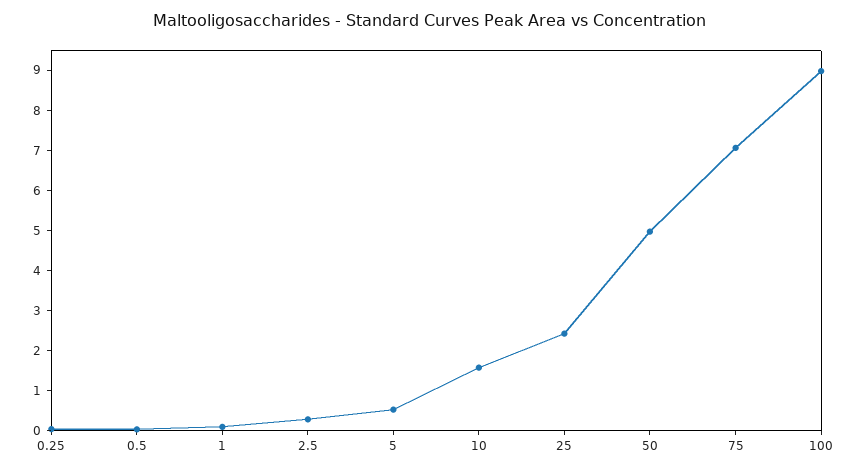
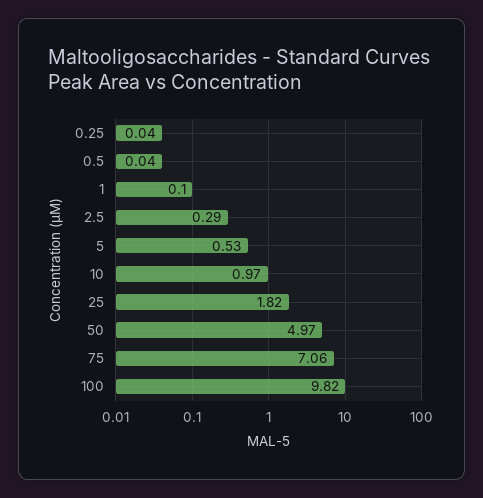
10: 1.6 -> 0.97
25: 2.4 -> 1.82
100: 9 -> 9.82

